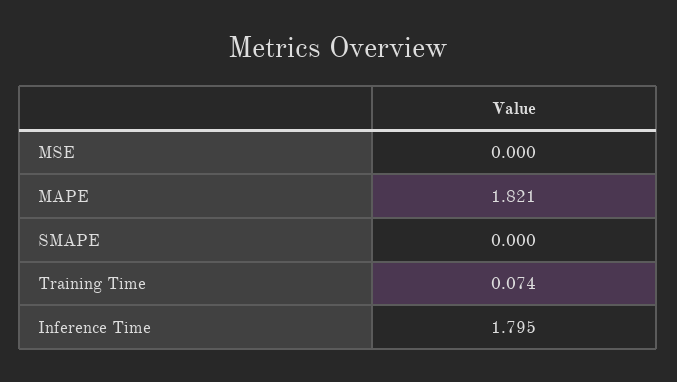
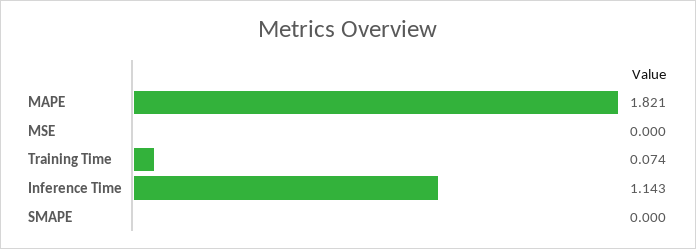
Inference Time: 1.795 -> 1.143

